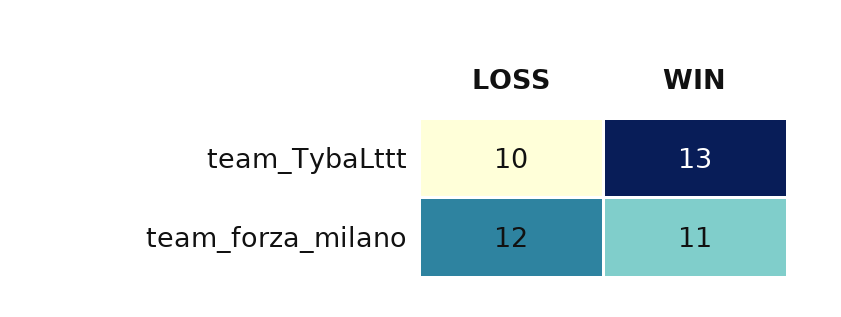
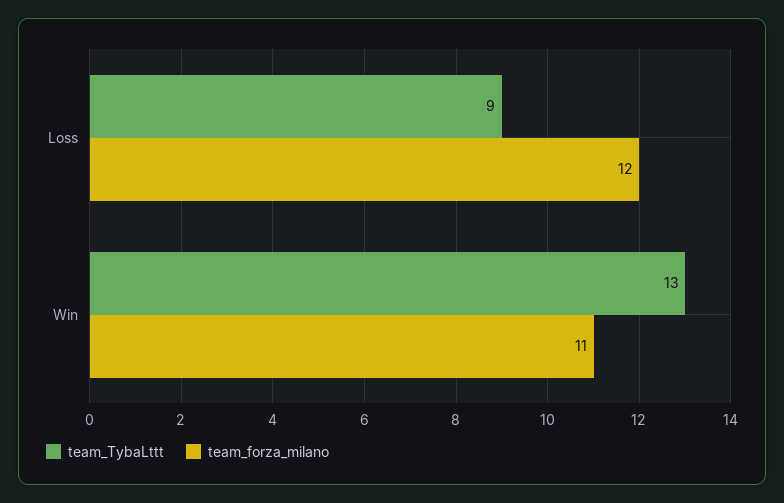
team_TybaLttt, LOSS: 10 -> 9

